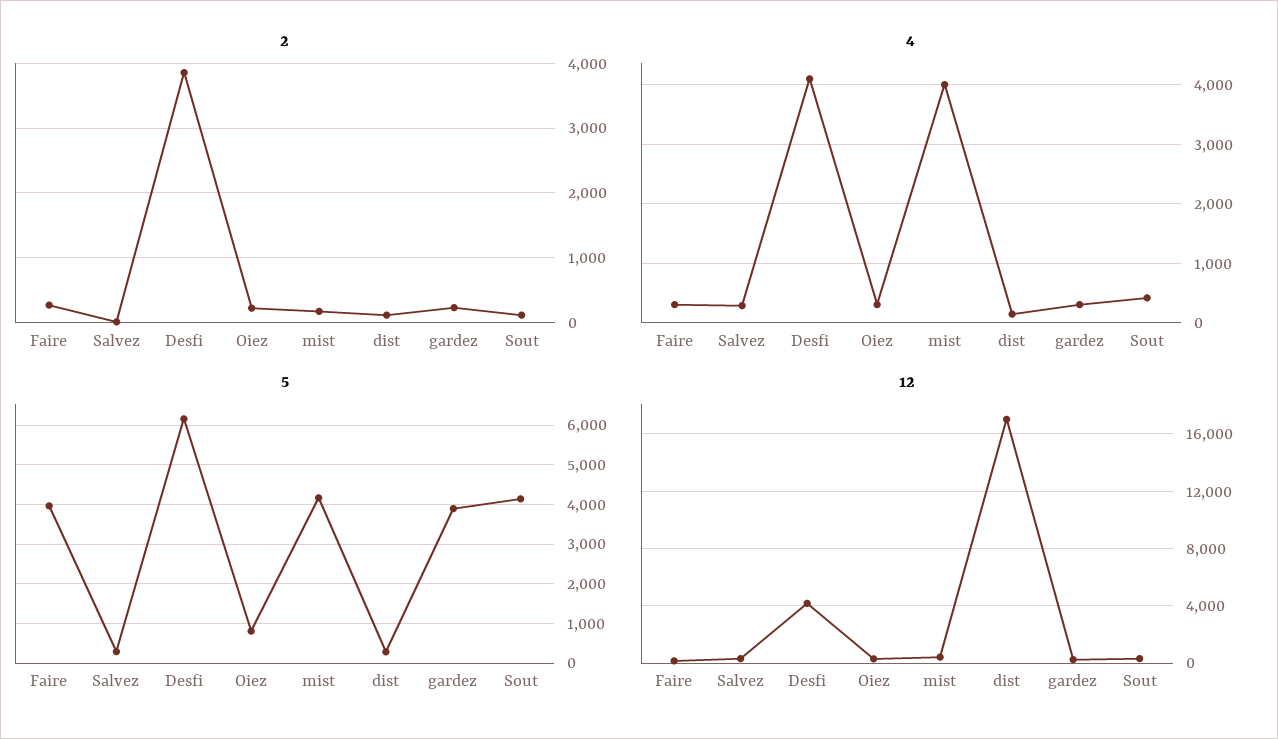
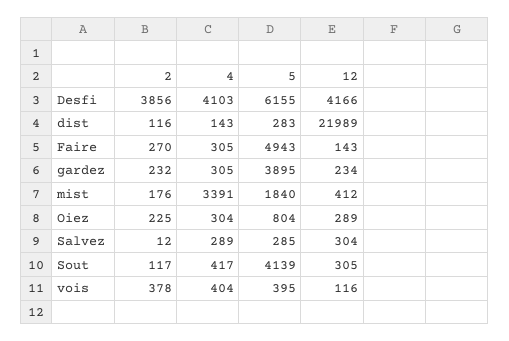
4, mist: 4000 -> 3391
5, Faire: 4000 -> 4943
5, mist: 4200 -> 1840
12, dist: 17000 -> 21989
2, vois: none -> 378
4, vois: none -> 404
5, vois: none -> 395
12, vois: none -> 116

